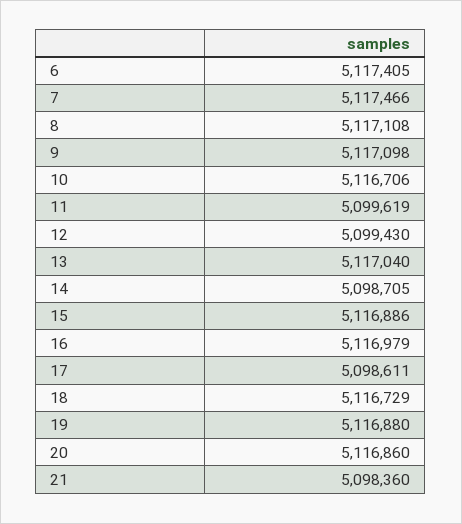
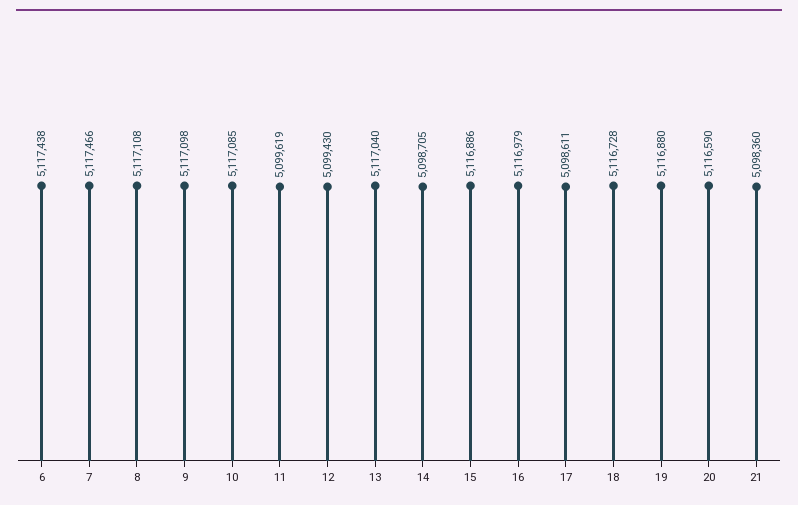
6: 5117405 -> 5117438
10: 5116706 -> 5117085
18: 5116729 -> 5116728
20: 5116860 -> 5116590

